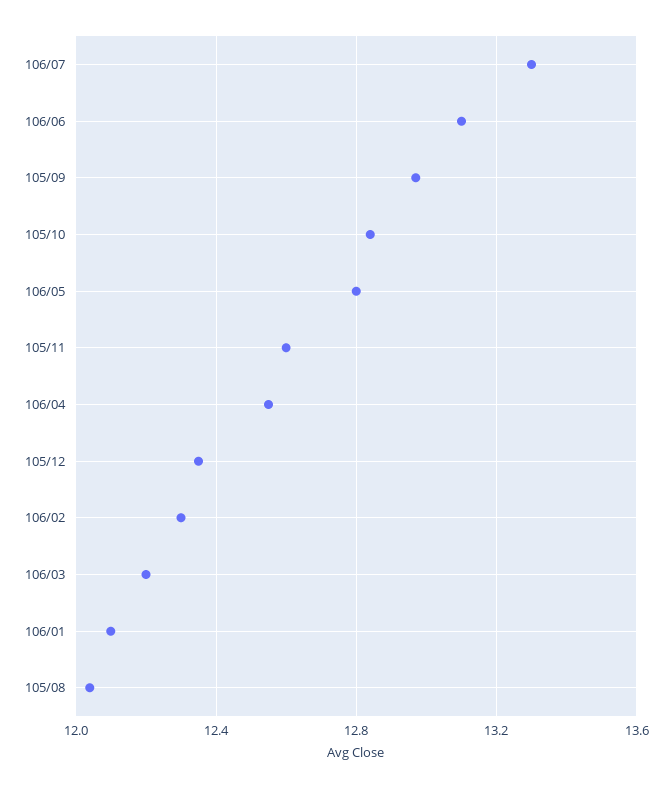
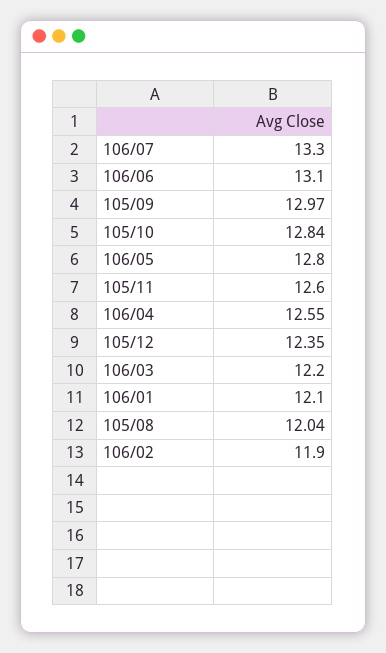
106/02: 12.3 -> 11.9

